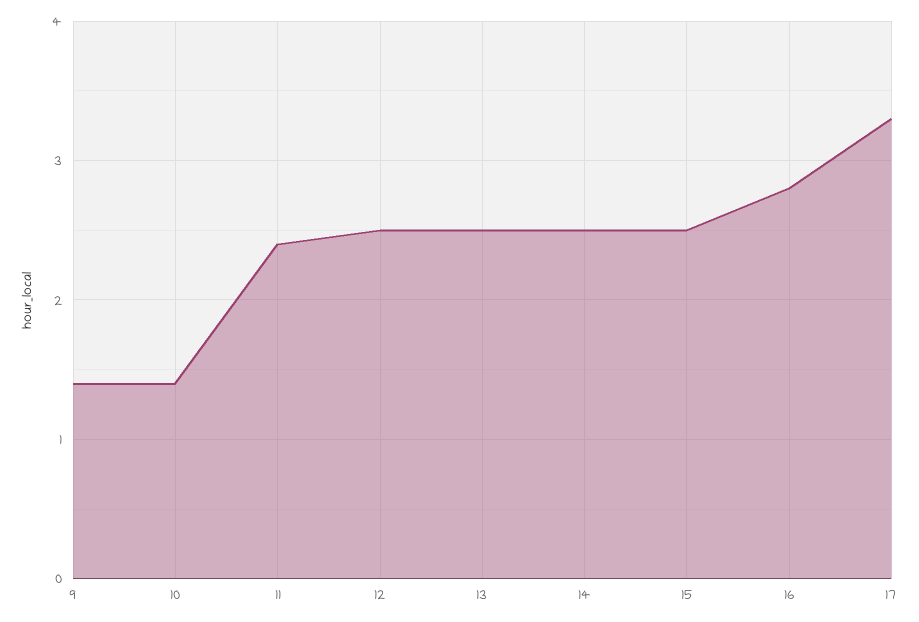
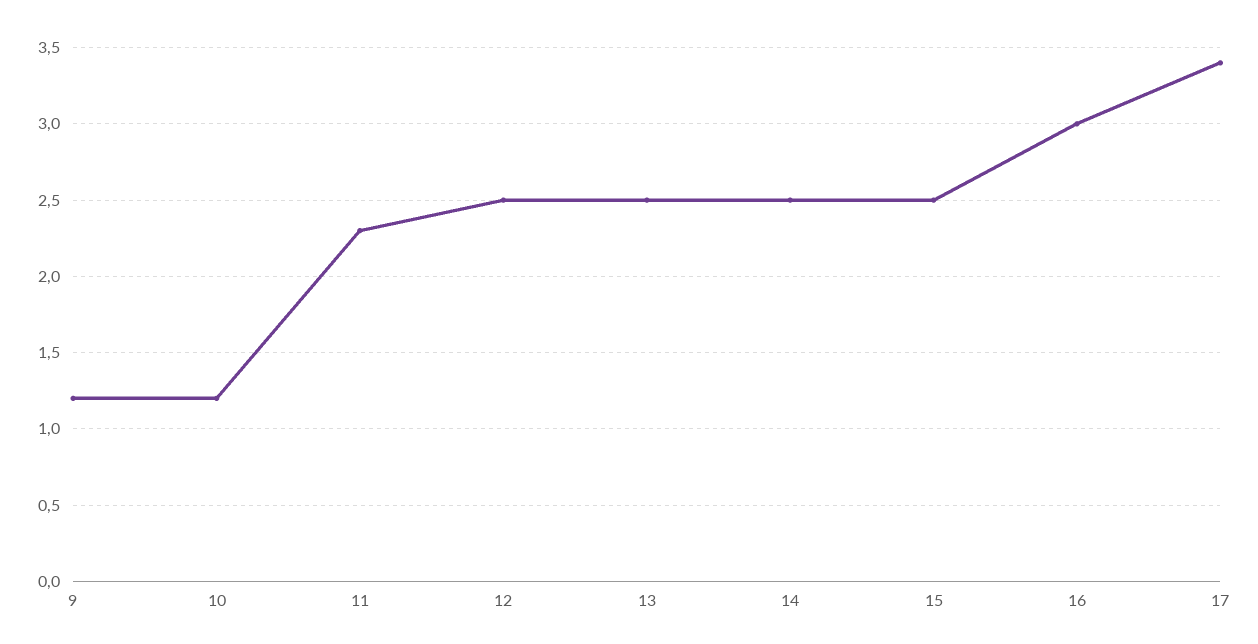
9: 1.4 -> 1.2
10: 1.4 -> 1.2
11: 2.4 -> 2.3
16: 2.8 -> 3
17: 3.3 -> 3.4

